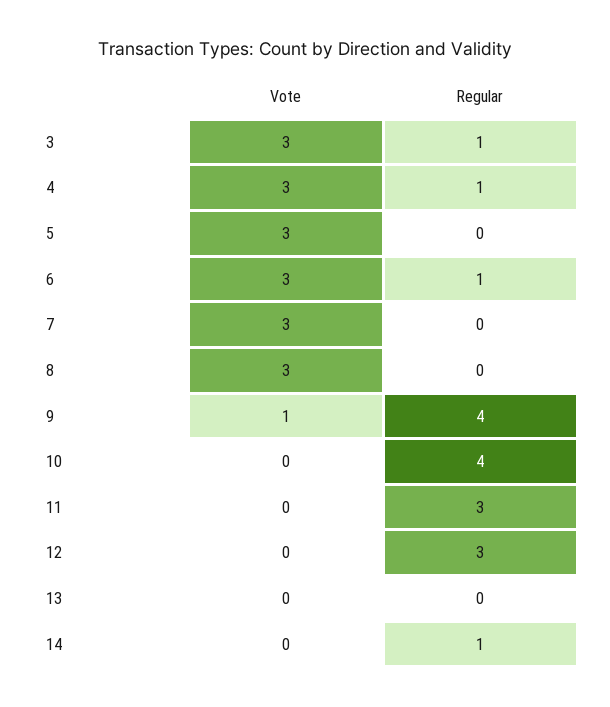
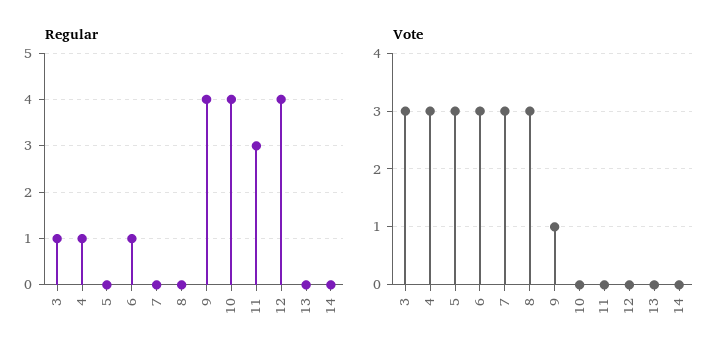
Regular, 12: 3 -> 4
Regular, 14: 1 -> 0

